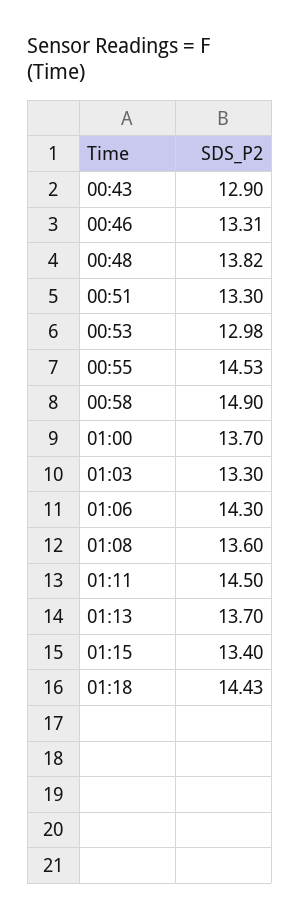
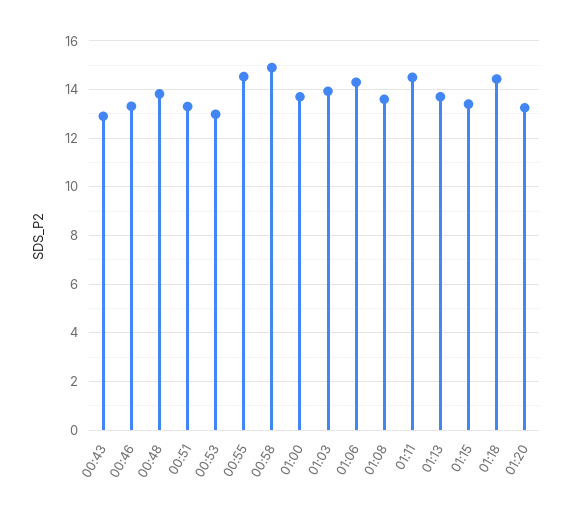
01:03: 13.3 -> 14
01:20: none -> 13.25

